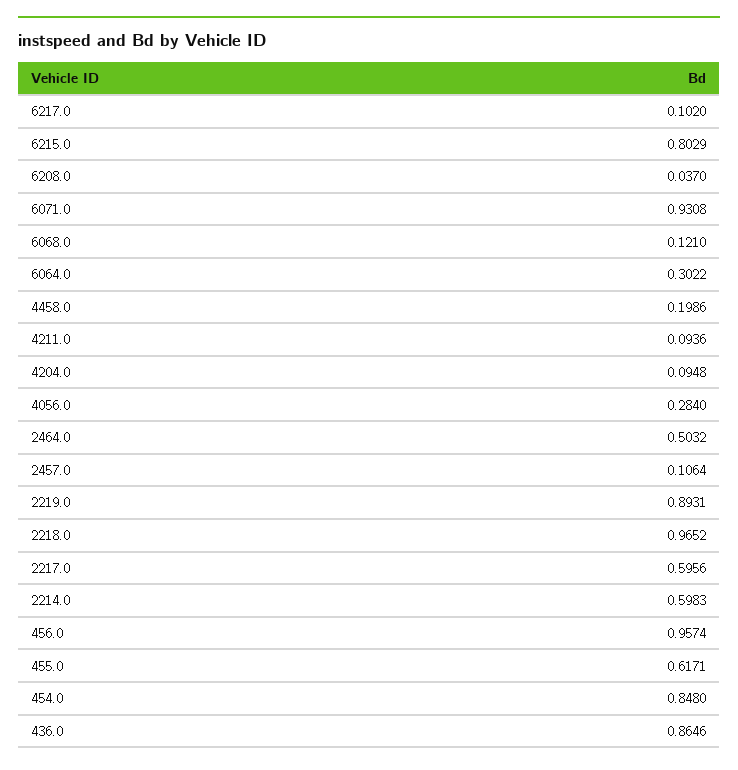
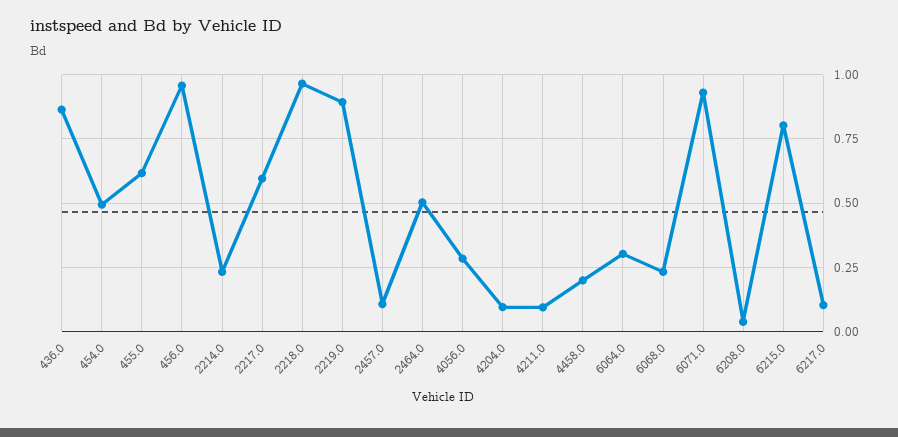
6068.0: 0.121 -> 0.225
2214.0: 0.5983 -> 0.225
454.0: 0.848 -> 0.5

